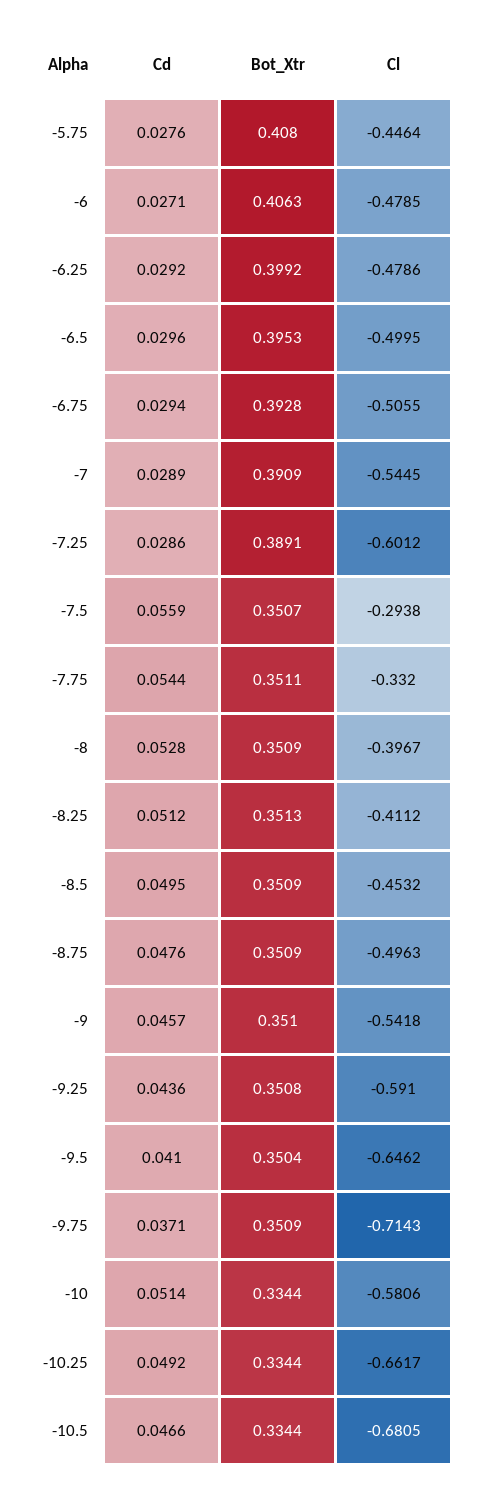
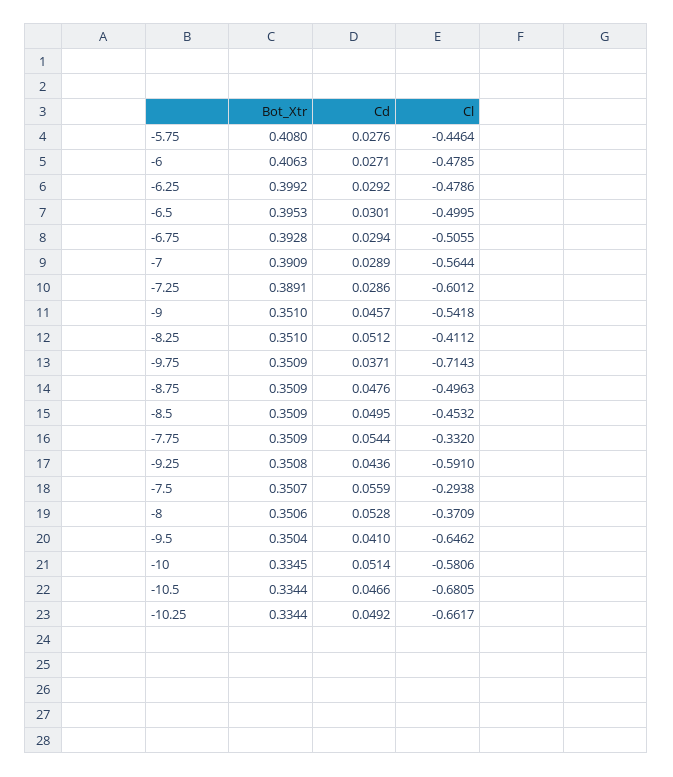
Cd, -6.5: 0.0296 -> 0.0301
Cl, -7: -0.5445 -> -0.5644
Bot_Xtr, -7.75: 0.3511 -> 0.3509
Bot_Xtr, -8: 0.3509 -> 0.3506
Cl, -8: -0.3967 -> -0.3709
Bot_Xtr, -8.25: 0.3513 -> 0.351
Bot_Xtr, -10: 0.3344 -> 0.3345

